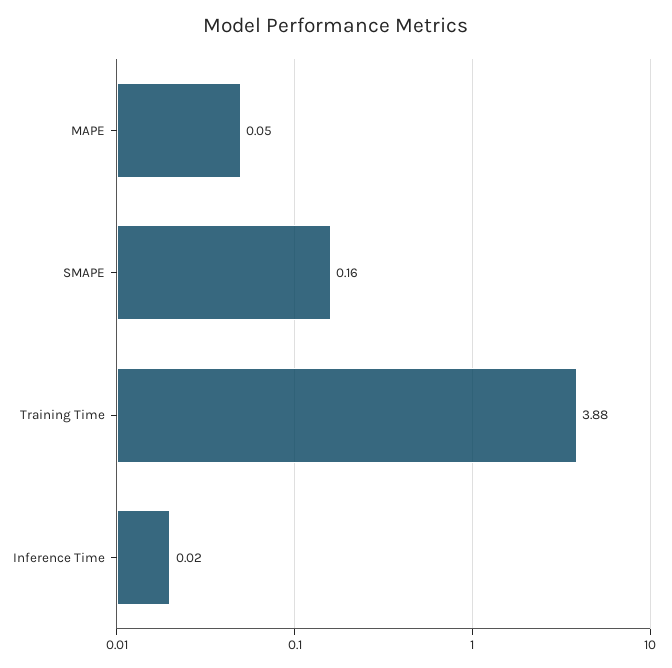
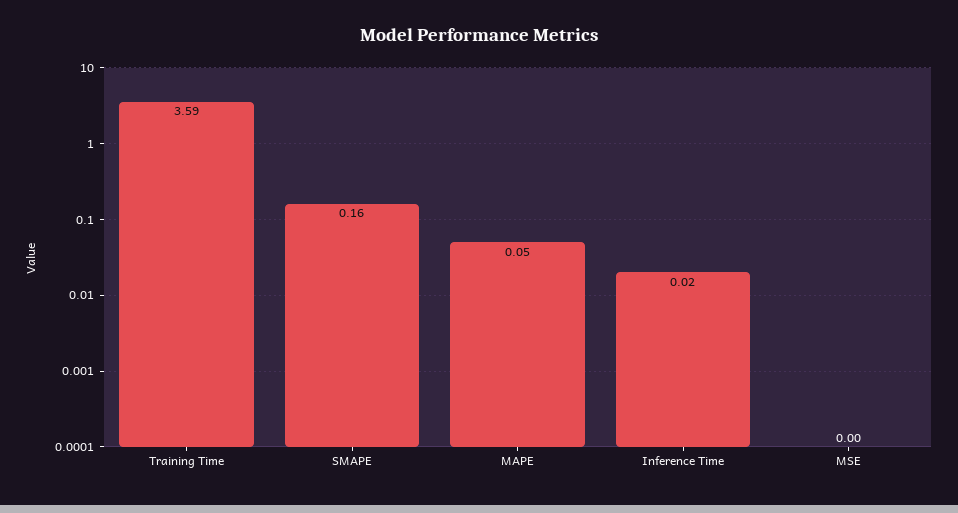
Training Time: 3.88 -> 3.59
MSE: none -> 0

